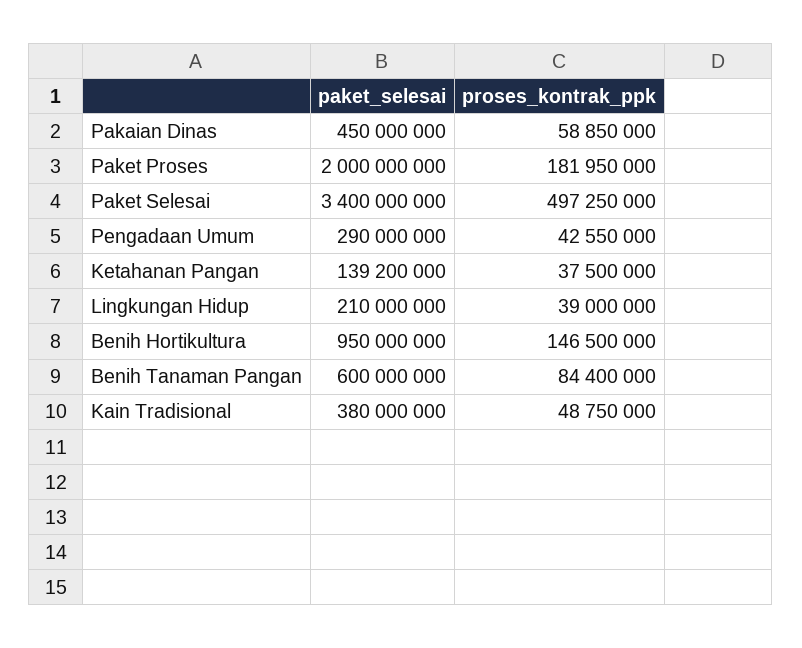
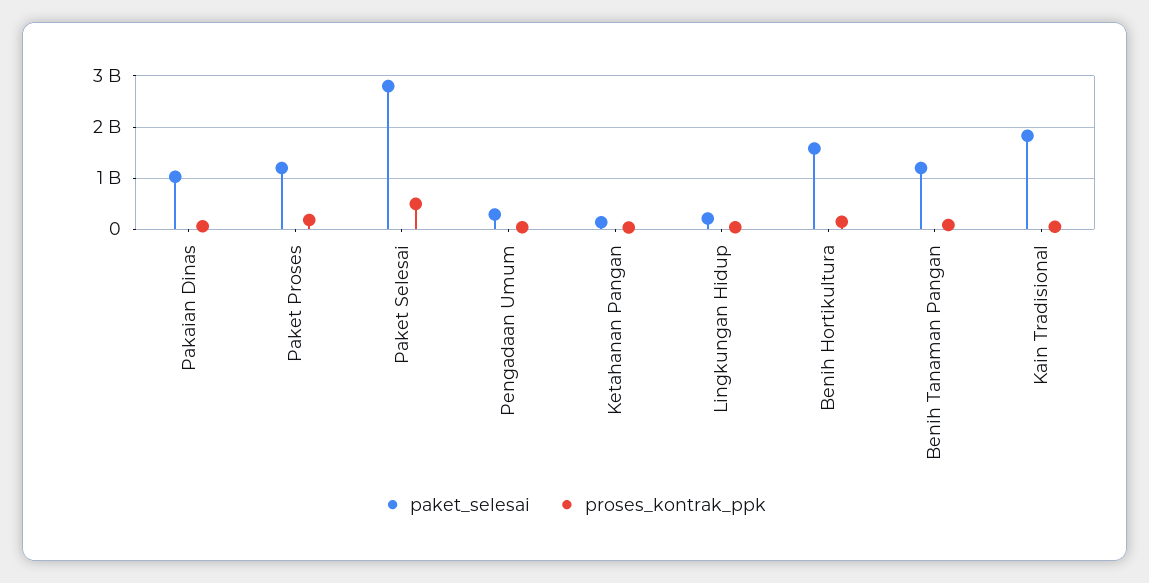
paket_selesai, Pakaian Dinas: 450000000 -> 1000000000
paket_selesai, Paket Proses: 2000000000 -> 1200000000
paket_selesai, Paket Selesai: 3400000000 -> 2800000000
paket_selesai, Benih Hortikultura: 950000000 -> 1600000000
paket_selesai, Benih Tanaman Pangan: 600000000 -> 1200000000
paket_selesai, Kain Tradisional: 380000000 -> 1800000000

